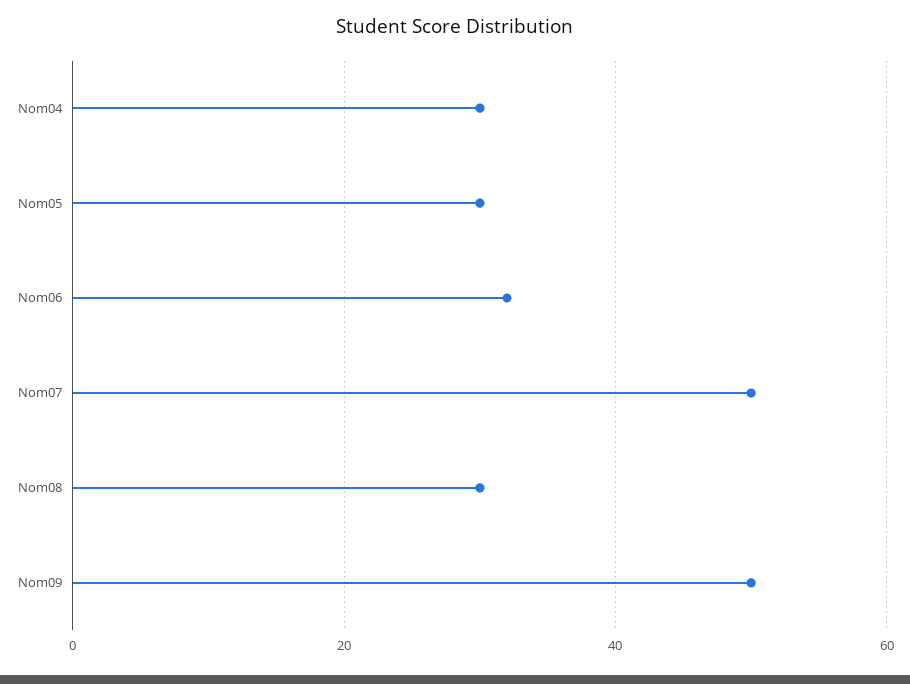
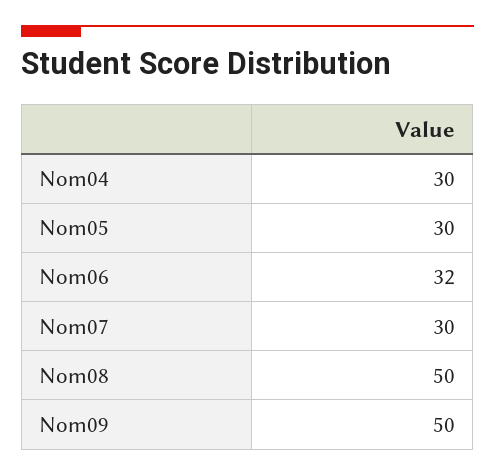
Nom07: 50 -> 30
Nom08: 30 -> 50

